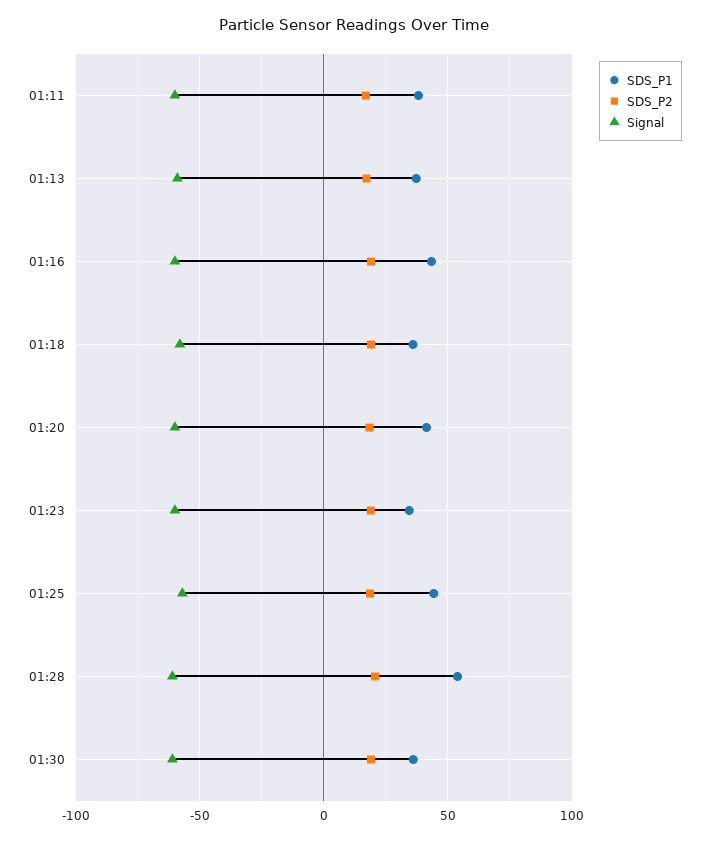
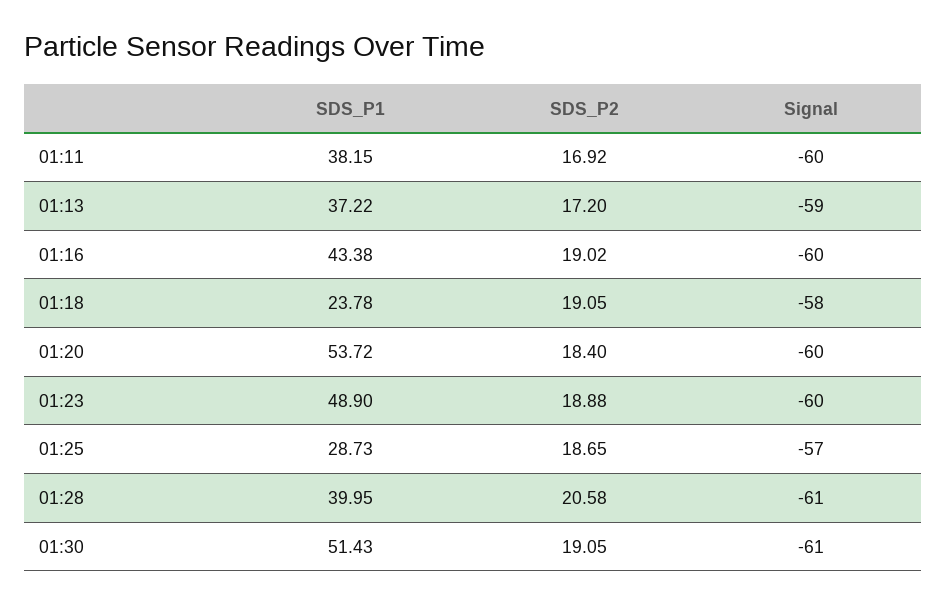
SDS_P1, 01:18: 35 -> 23.78
SDS_P1, 01:20: 40 -> 53.72
SDS_P1, 01:23: 35 -> 48.9
SDS_P1, 01:25: 45 -> 28.73
SDS_P1, 01:28: 55 -> 39.95
SDS_P1, 01:30: 35 -> 51.43

